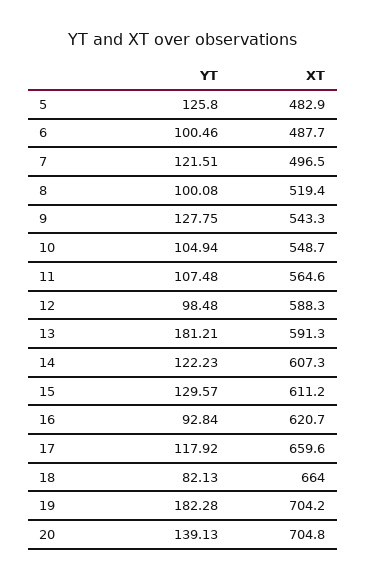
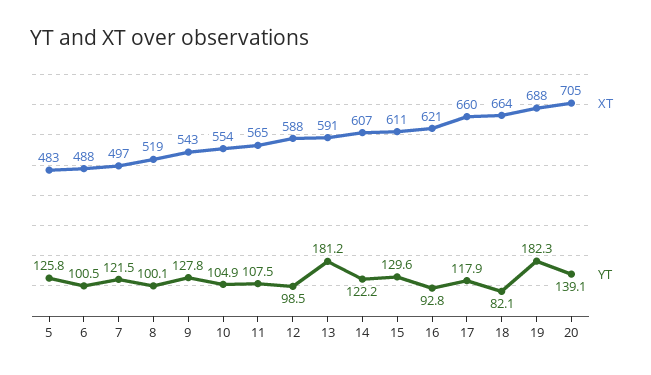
XT, 10: 548.7 -> 554
XT, 19: 704.2 -> 688

